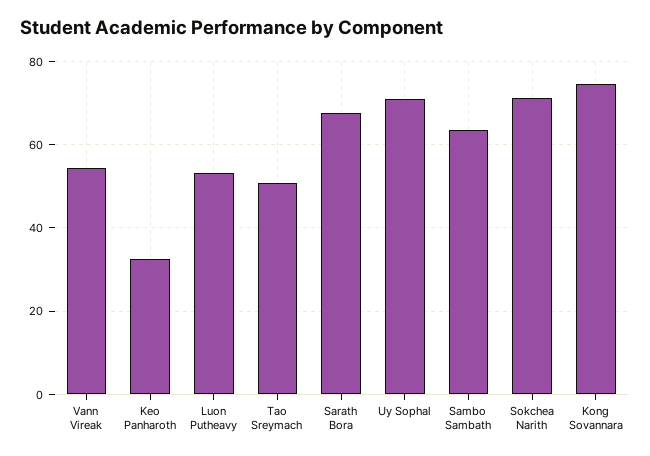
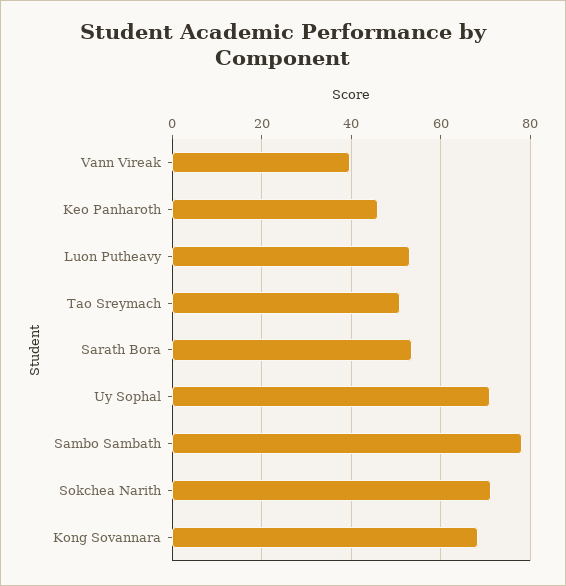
Vann Vireak: 54 -> 40
Keo Panharoth: 32 -> 46
Sarath Bora: 68 -> 54
Sambo Sambath: 64 -> 78
Kong Sovannara: 74 -> 68

